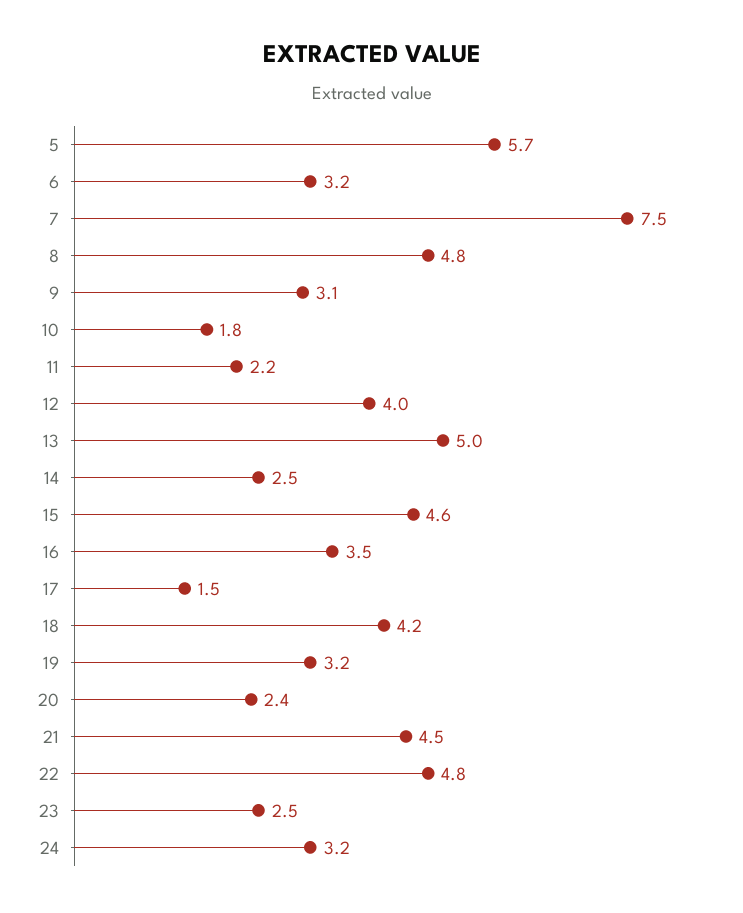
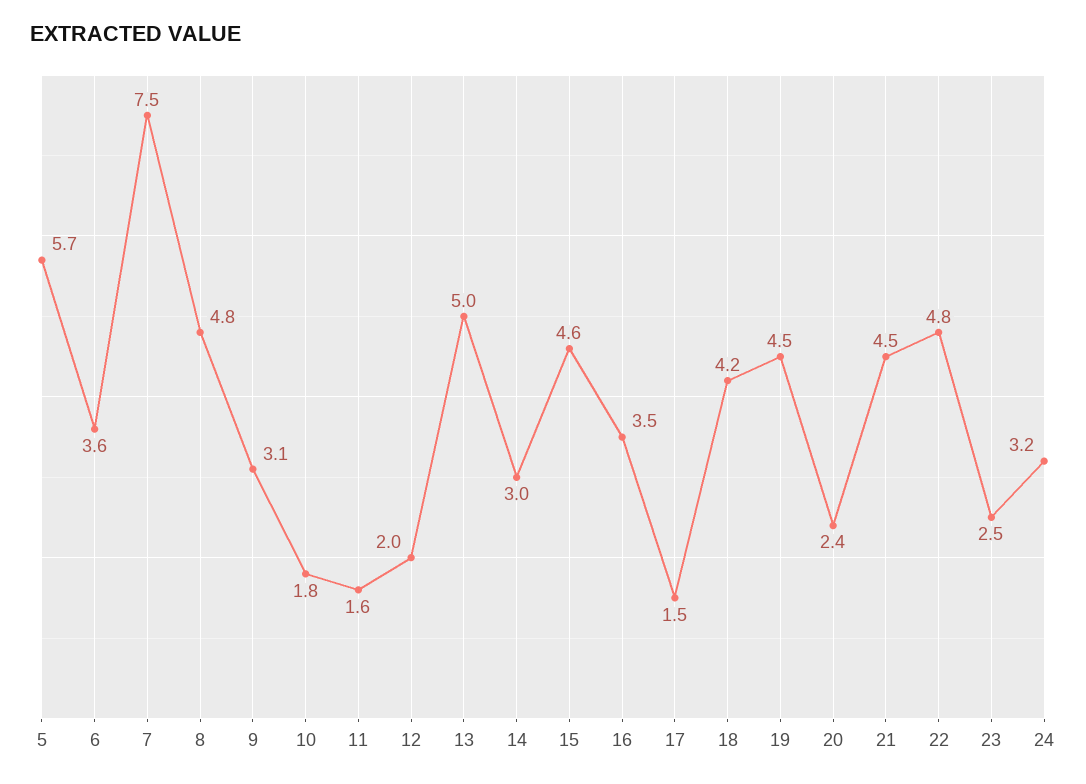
6: 3.2 -> 3.6
11: 2.2 -> 1.6
12: 4 -> 2
14: 2.5 -> 3
19: 3.2 -> 4.5

